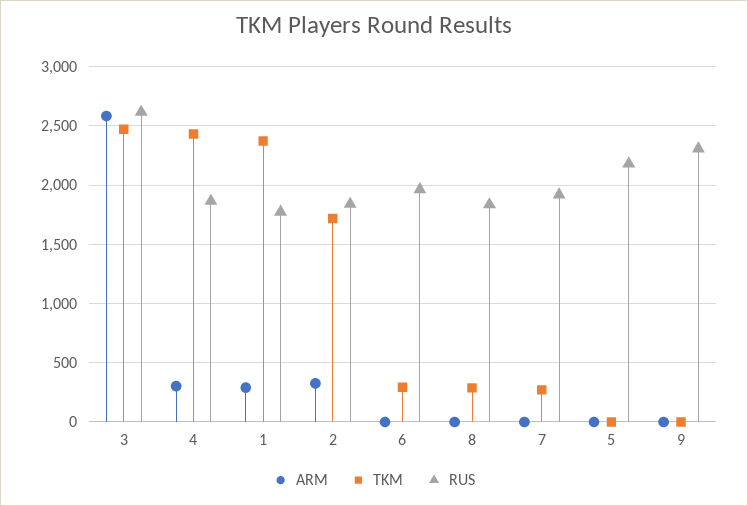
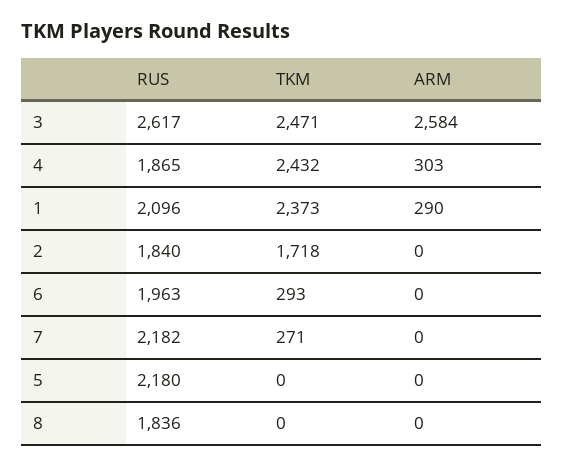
RUS, 1: 1800 -> 2096
ARM, 2: 300 -> 0
TKM, 8: 300 -> 0
RUS, 7: 1900 -> 2182
ARM, 9: 0 -> none
TKM, 9: 0 -> none
RUS, 9: 2300 -> none

